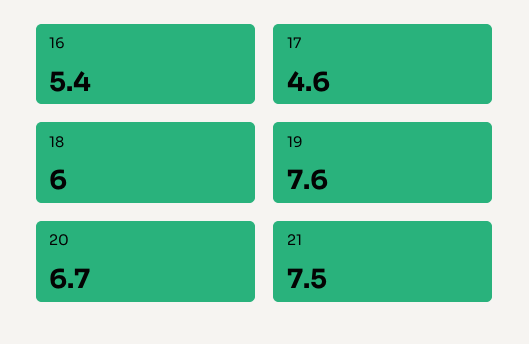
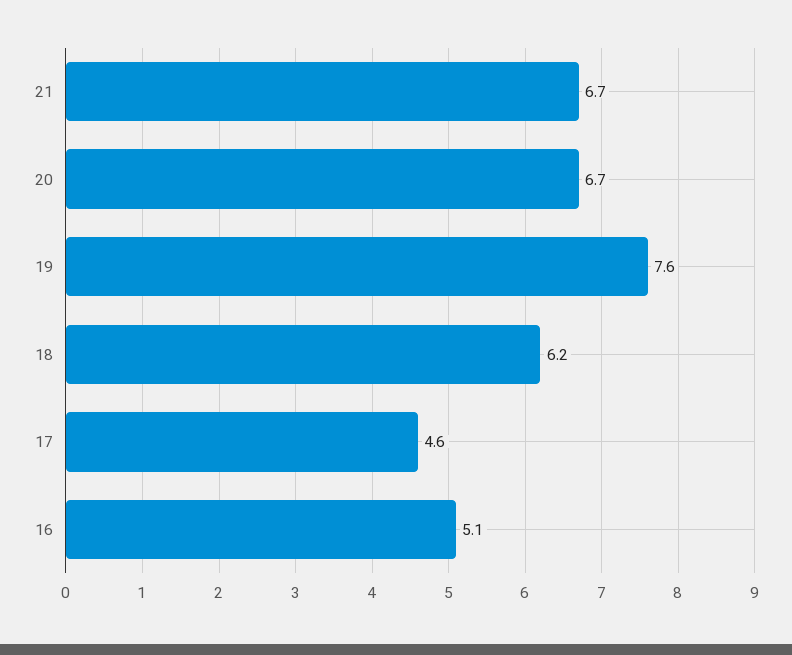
16: 5.4 -> 5.1
18: 6 -> 6.2
21: 7.5 -> 6.7

